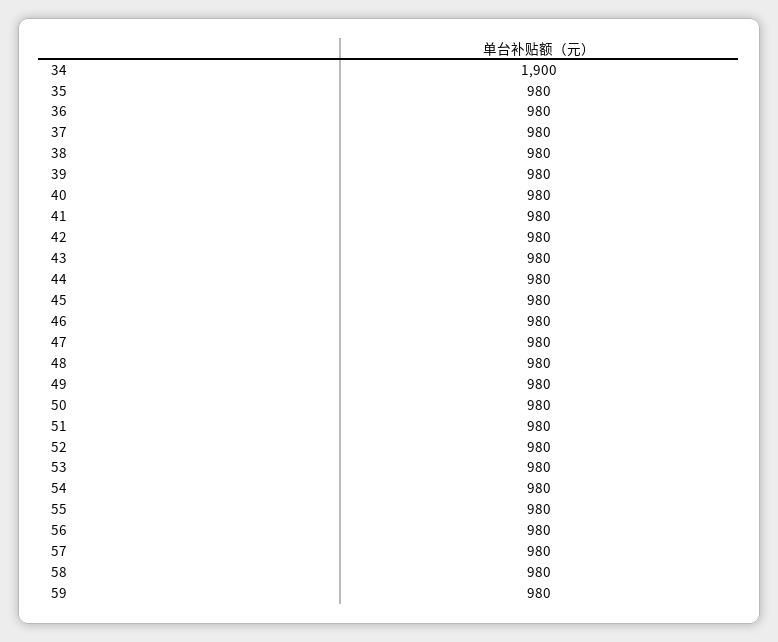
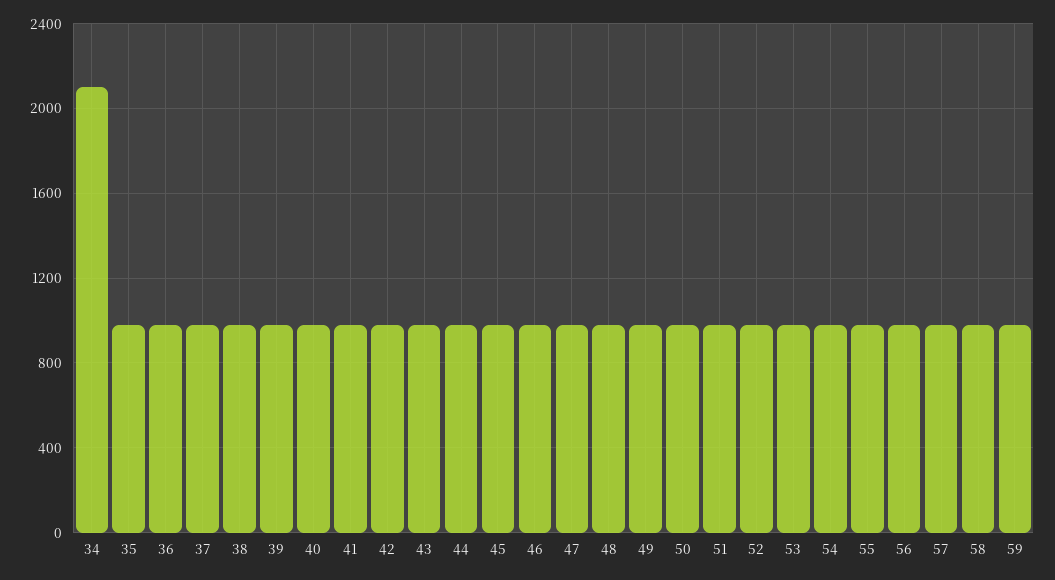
34: 1900 -> 2100

